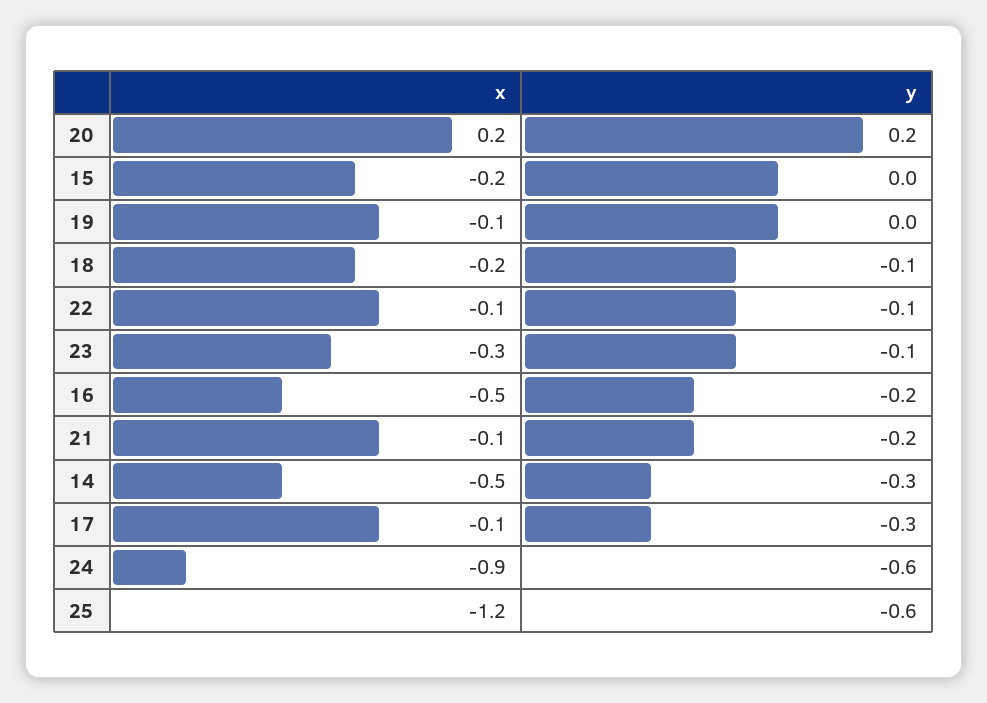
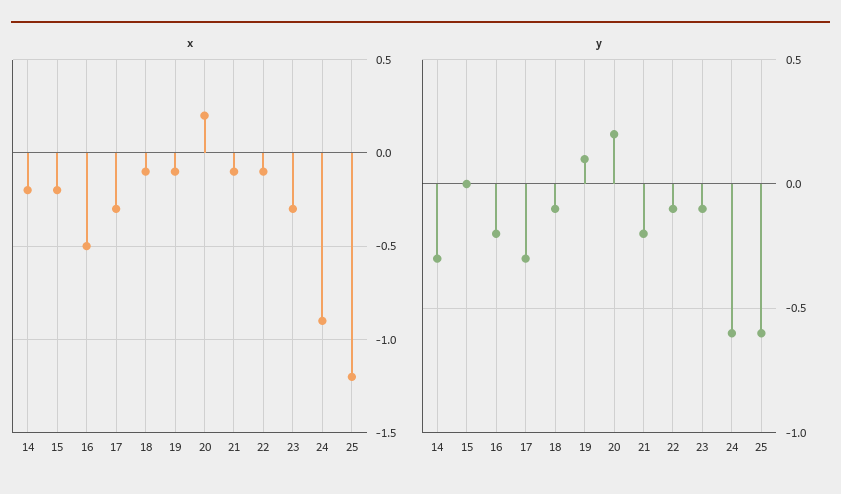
y, 19: 0 -> 0.1
x, 18: -0.2 -> -0.1
x, 14: -0.5 -> -0.2
x, 17: -0.1 -> -0.3

